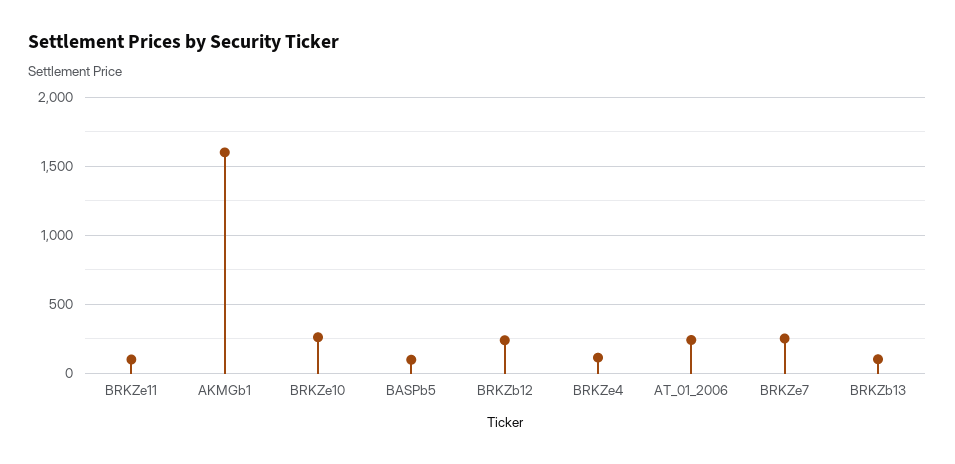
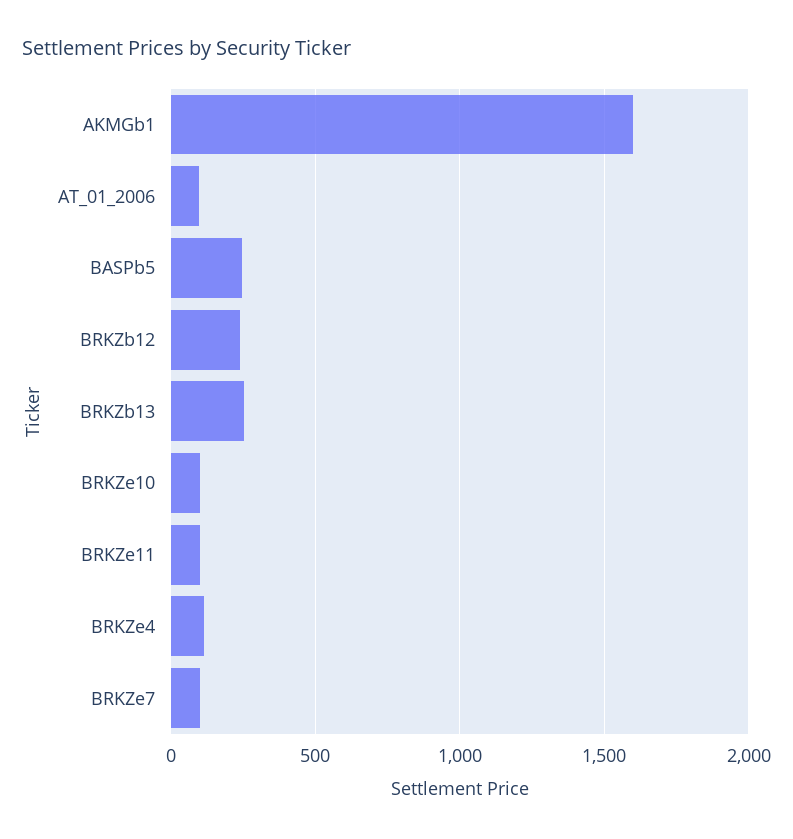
BRKZe10: 250 -> 100
BASPb5: 100 -> 250
AT_01_2006: 250 -> 100
BRKZe7: 250 -> 100
BRKZb13: 100 -> 250

